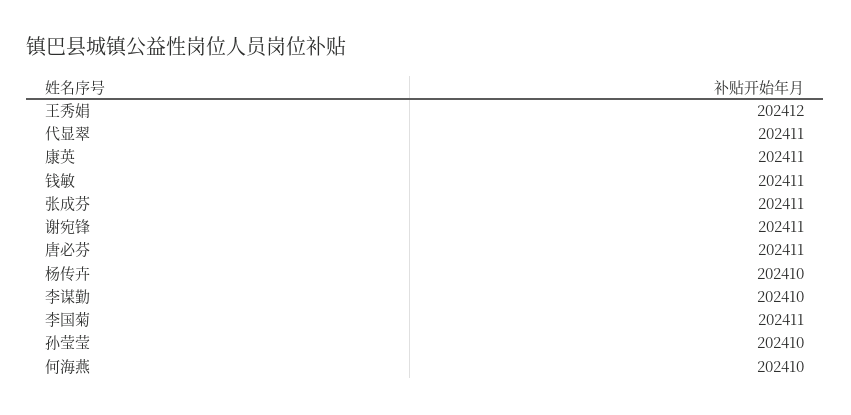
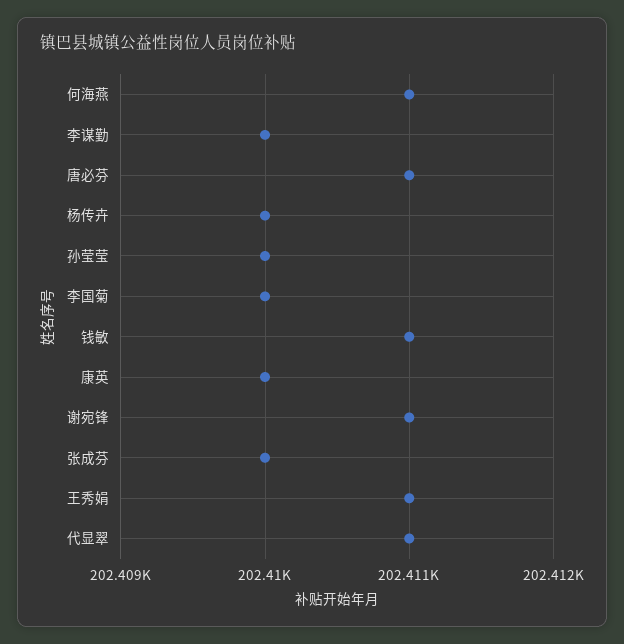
王秀娟: 202412 -> 202411
康英: 202411 -> 202410
张成芬: 202411 -> 202410
李国菊: 202411 -> 202410
何海燕: 202410 -> 202411

